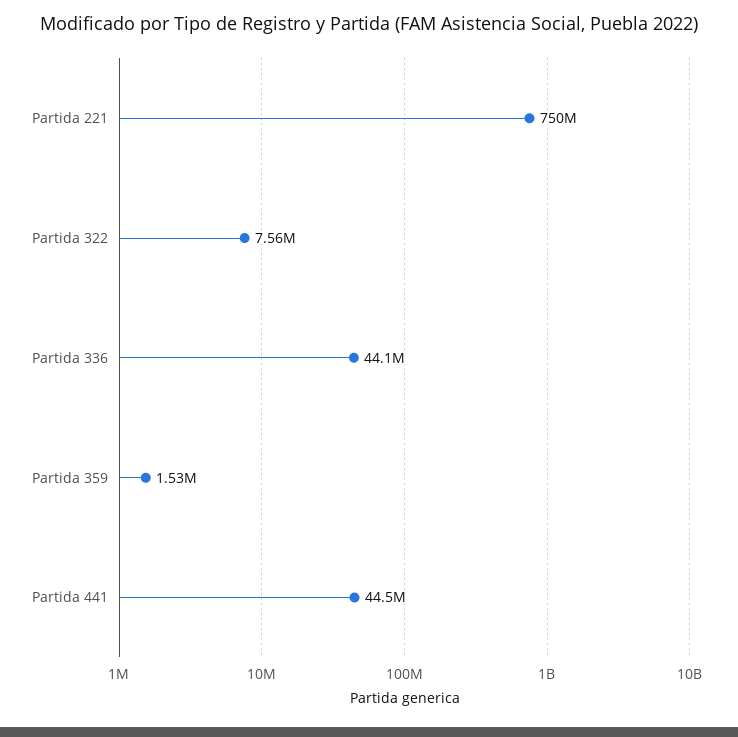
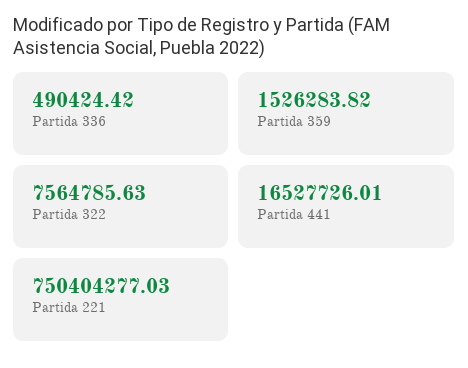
Partida 336: 44100000 -> 490424.42
Partida 441: 44500000 -> 16527726.01

